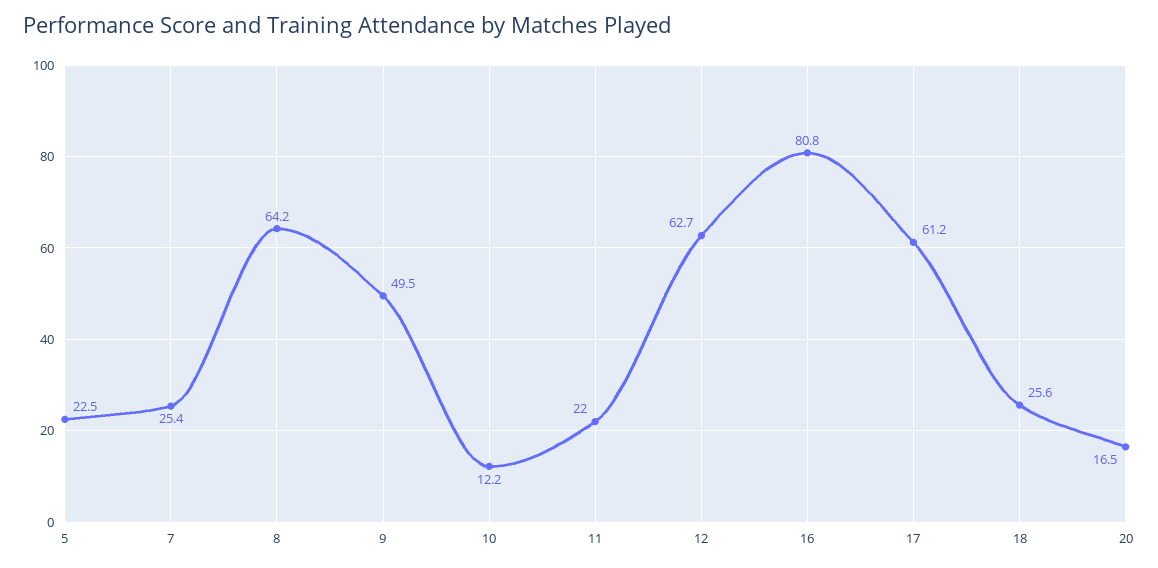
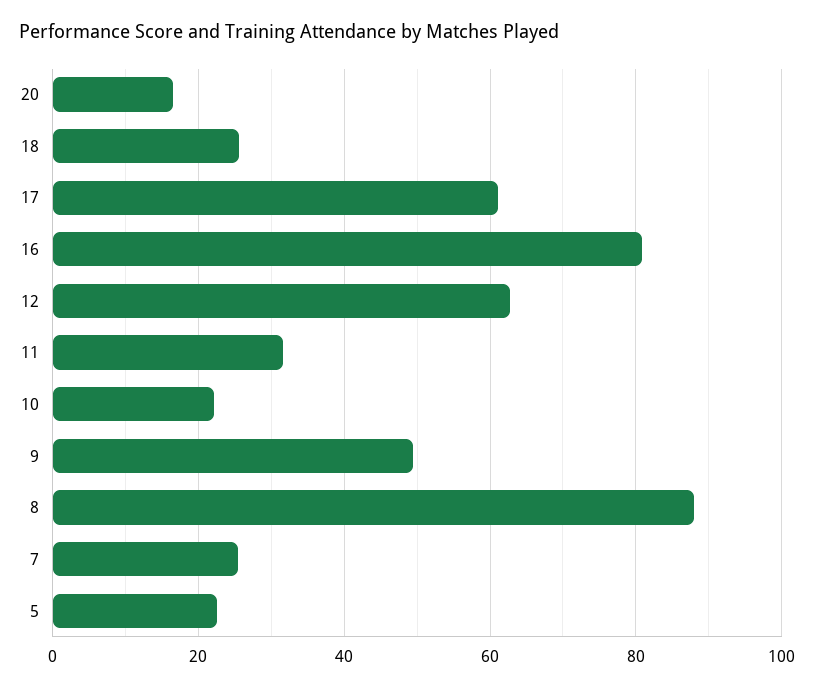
8: 64.2 -> 88
10: 12.2 -> 22
11: 22 -> 32

